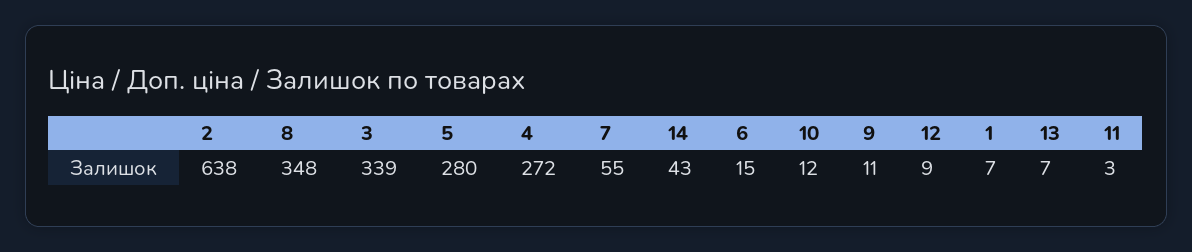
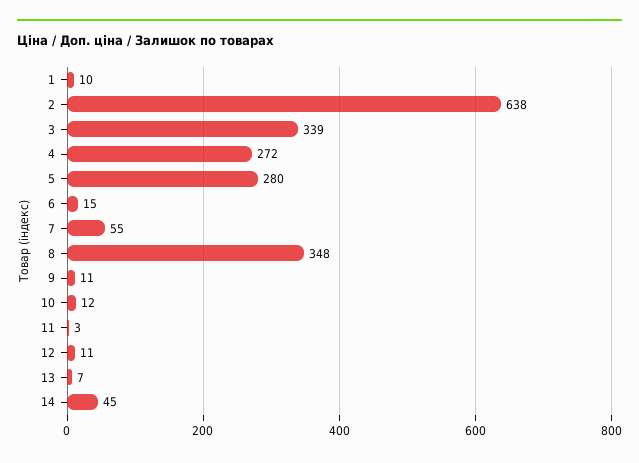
14: 43 -> 45
12: 9 -> 11
1: 7 -> 10

